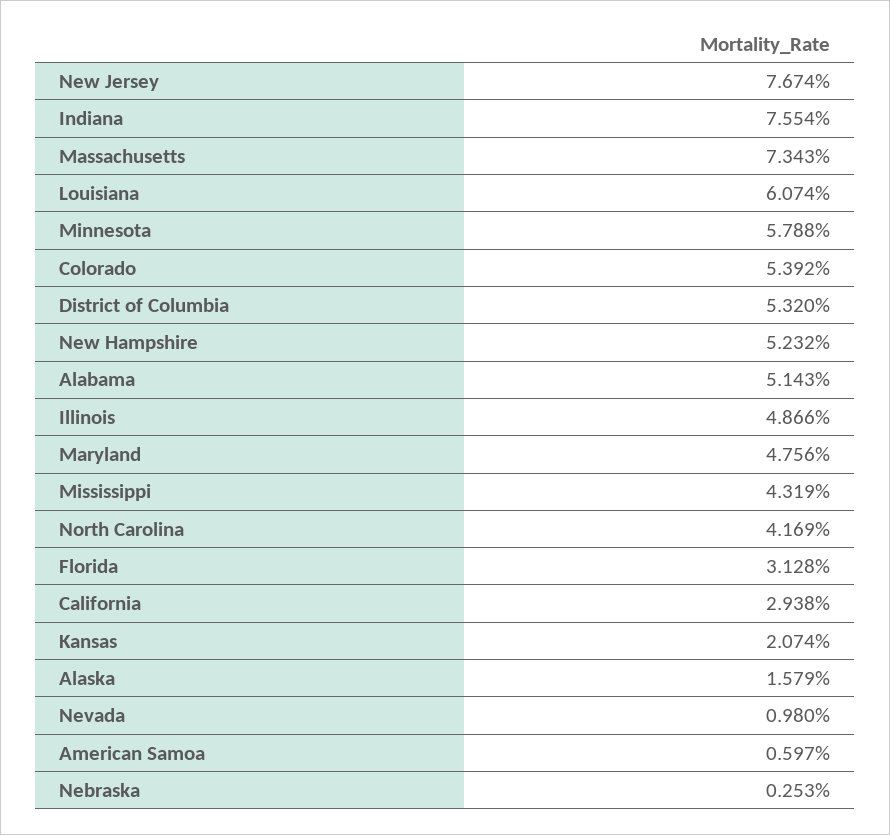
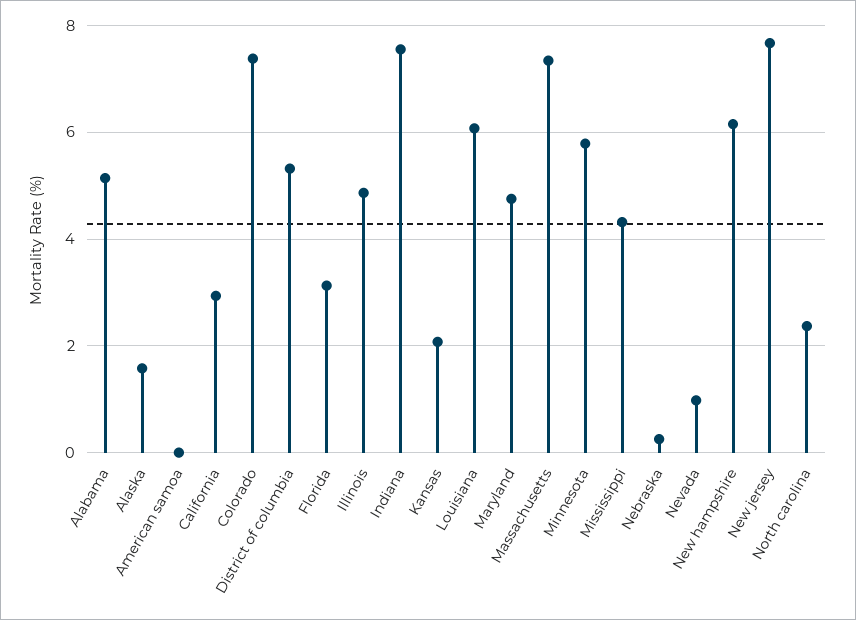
Colorado: 5.392 -> 7.4
New Hampshire: 5.232 -> 6.2
North Carolina: 4.169 -> 2.4
American Samoa: 0.597 -> 0

